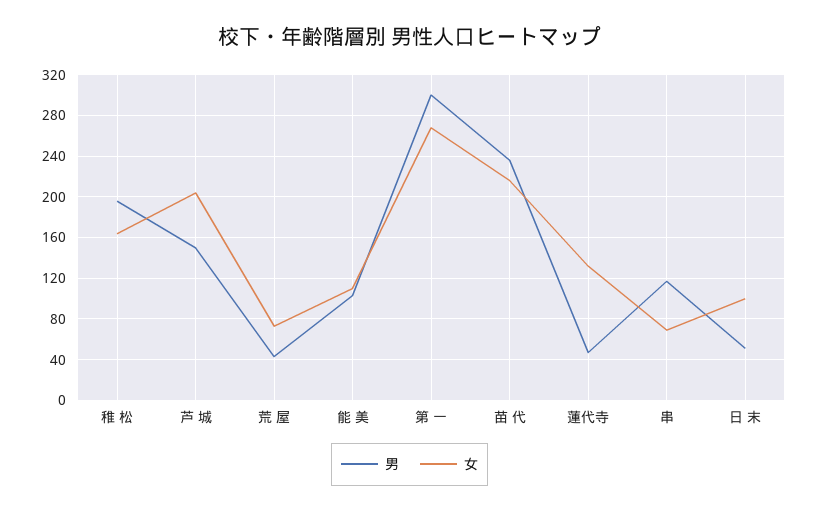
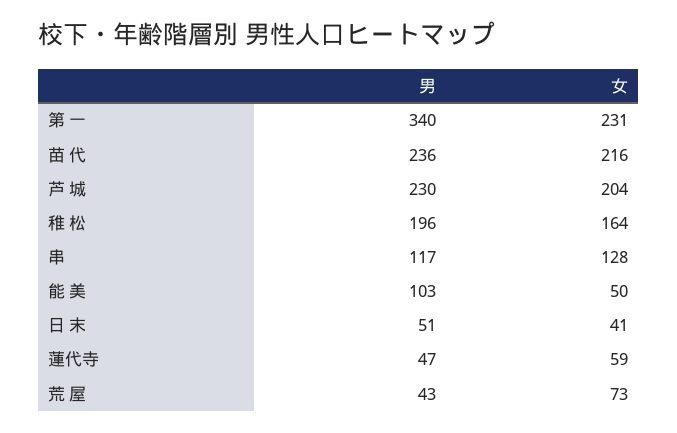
男, 芦 城: 150 -> 230
女, 能 美: 110 -> 50
男, 第 一: 300 -> 340
女, 第 一: 270 -> 231
女, 蓮代寺: 130 -> 59
女, 串: 70 -> 128
女, 日 末: 100 -> 41

